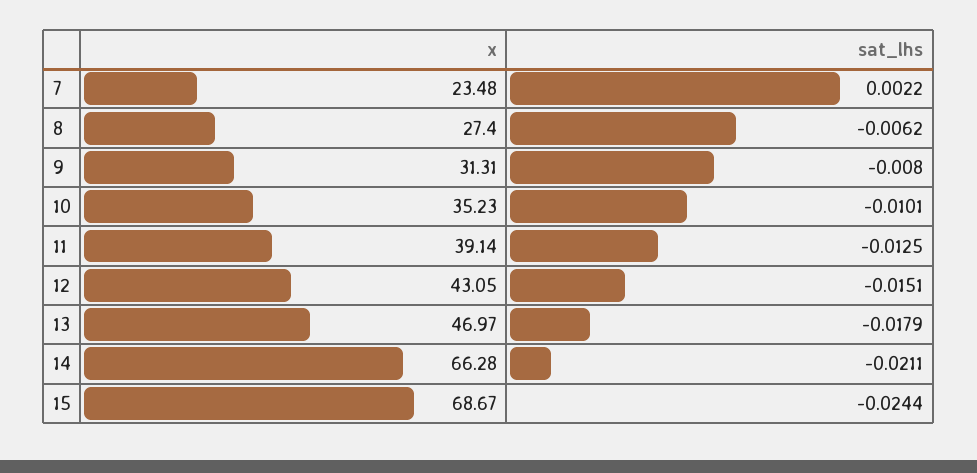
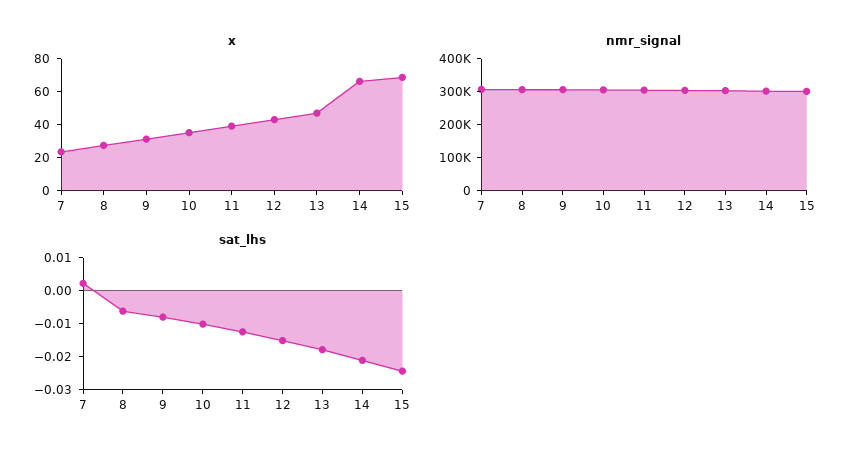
nmr_signal, 7: none -> 300000
nmr_signal, 8: none -> 300000
nmr_signal, 9: none -> 300000
nmr_signal, 10: none -> 300000
nmr_signal, 11: none -> 300000
nmr_signal, 12: none -> 300000
nmr_signal, 13: none -> 300000
nmr_signal, 14: none -> 300000
nmr_signal, 15: none -> 300000

